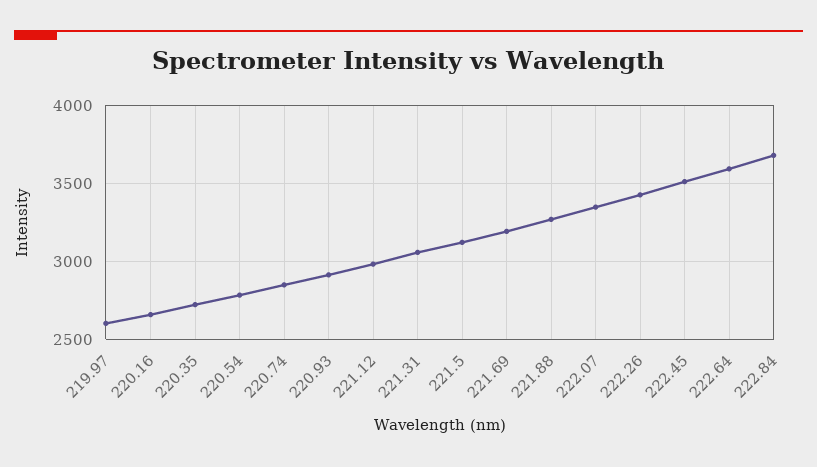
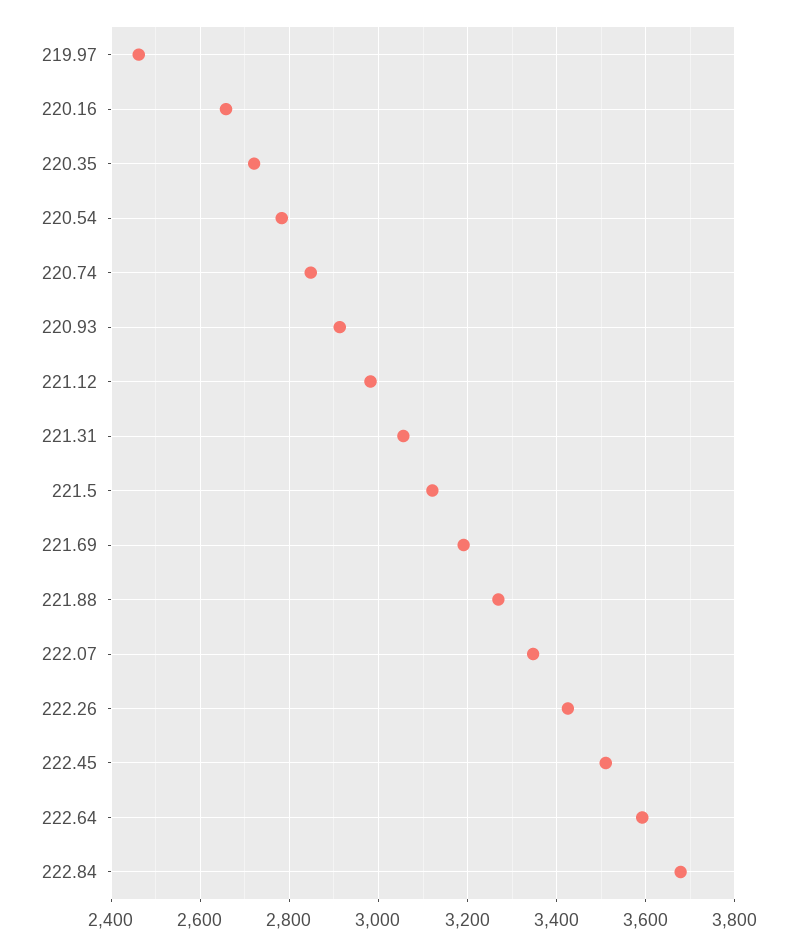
219.97: 2600 -> 2460

